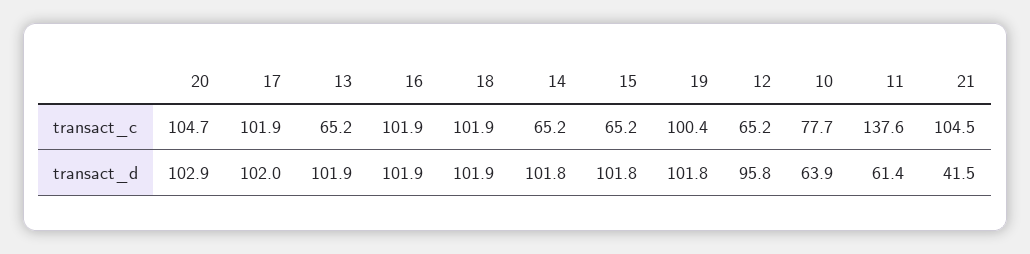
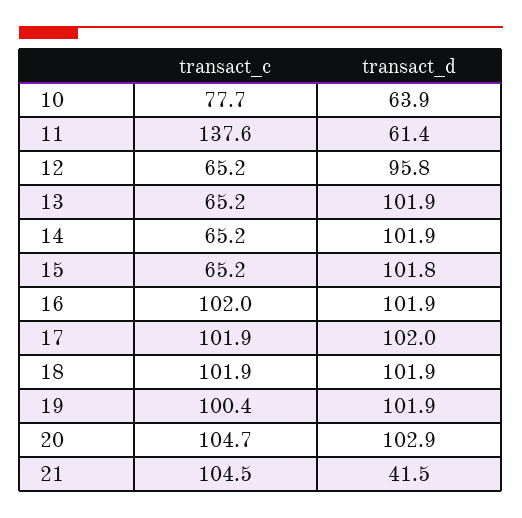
16, transact_c: 101.9 -> 102
14, transact_d: 101.8 -> 101.9
19, transact_d: 101.8 -> 101.9

